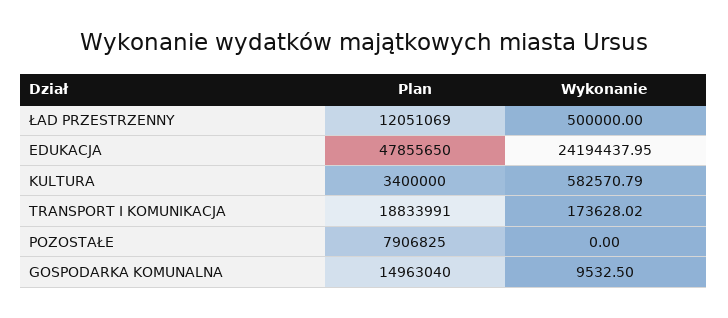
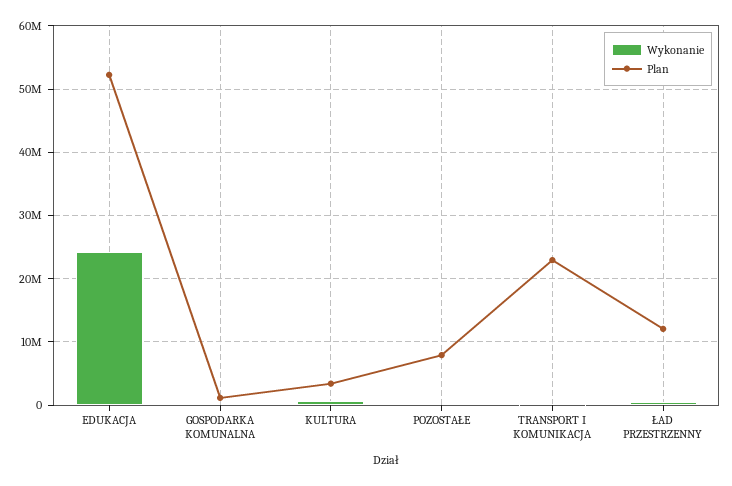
Plan, EDUKACJA: 47855650 -> 52000000
Plan, TRANSPORT I KOMUNIKACJA: 18833991 -> 23000000
Plan, GOSPODARKA KOMUNALNA: 14963040 -> 1000000

